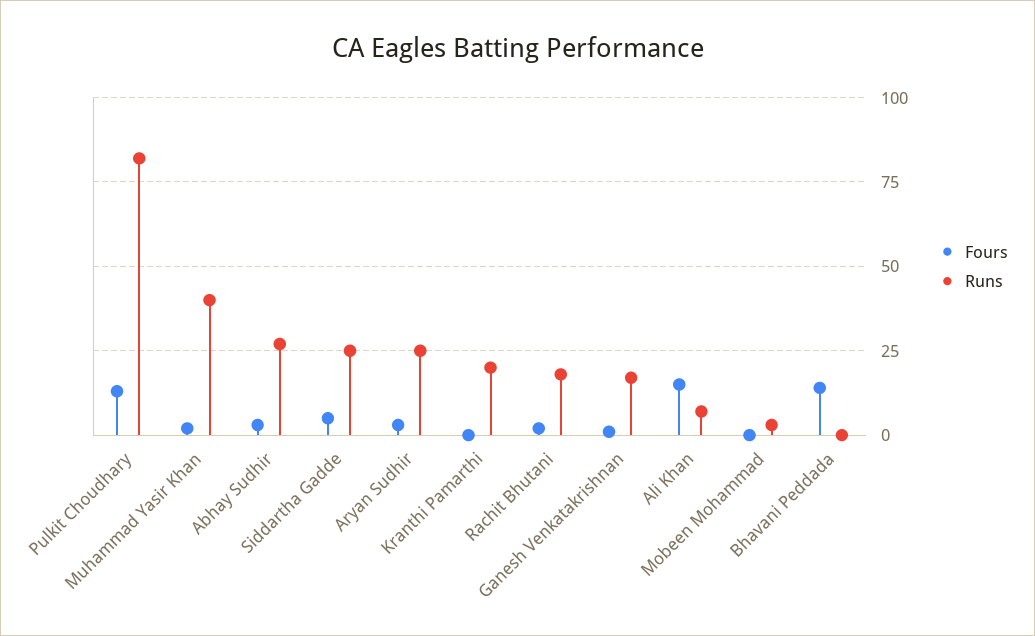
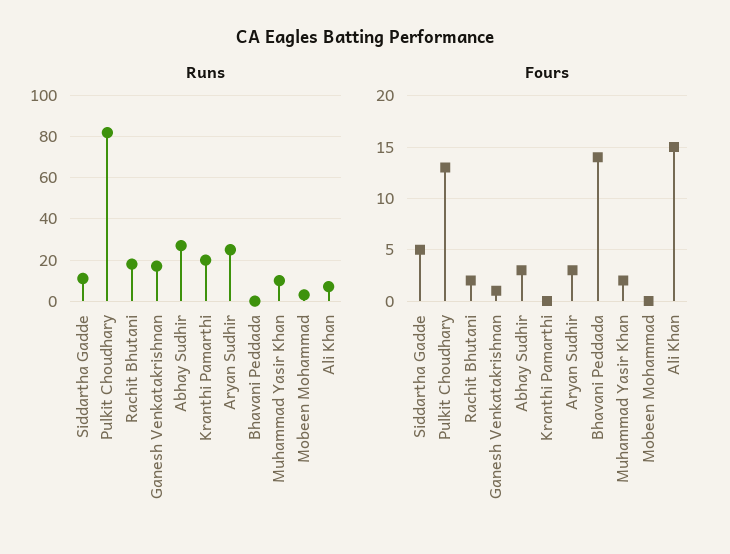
Runs, Muhammad Yasir Khan: 40 -> 10
Runs, Siddartha Gadde: 25 -> 10

